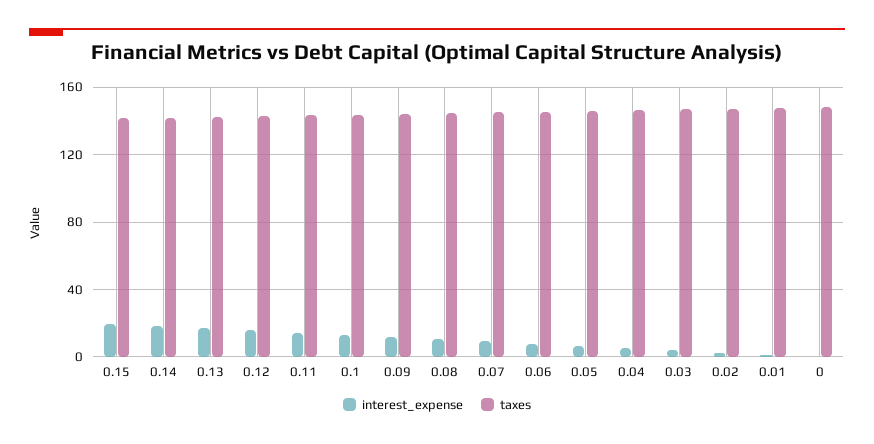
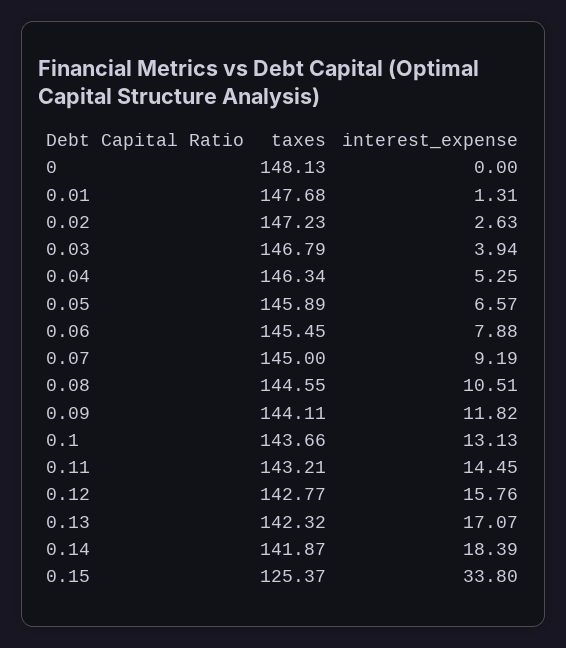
interest_expense, 0.15: 20 -> 33.8
taxes, 0.15: 140 -> 125.37

